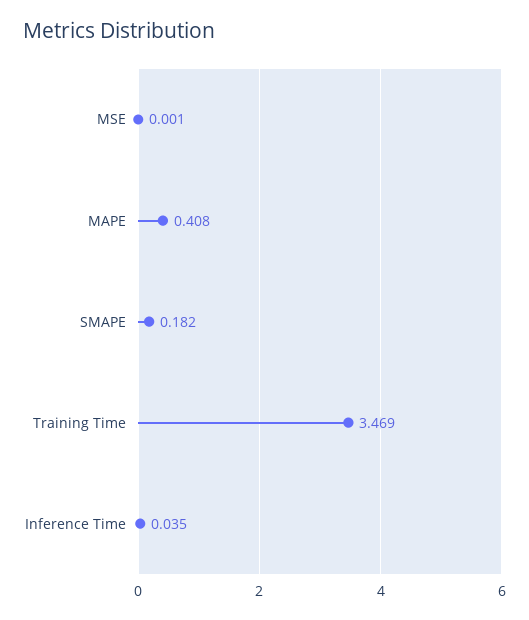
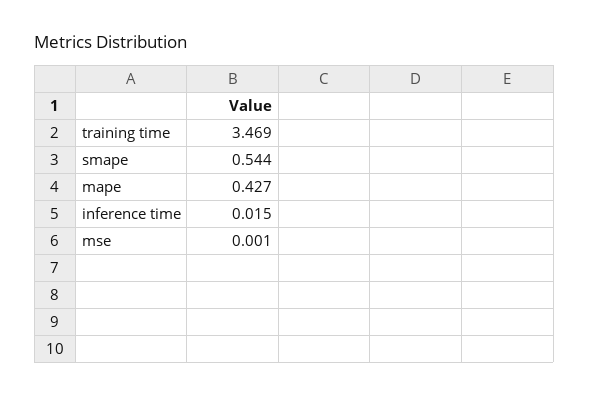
MAPE: 0.408 -> 0.427
SMAPE: 0.182 -> 0.544
Inference Time: 0.035 -> 0.015

